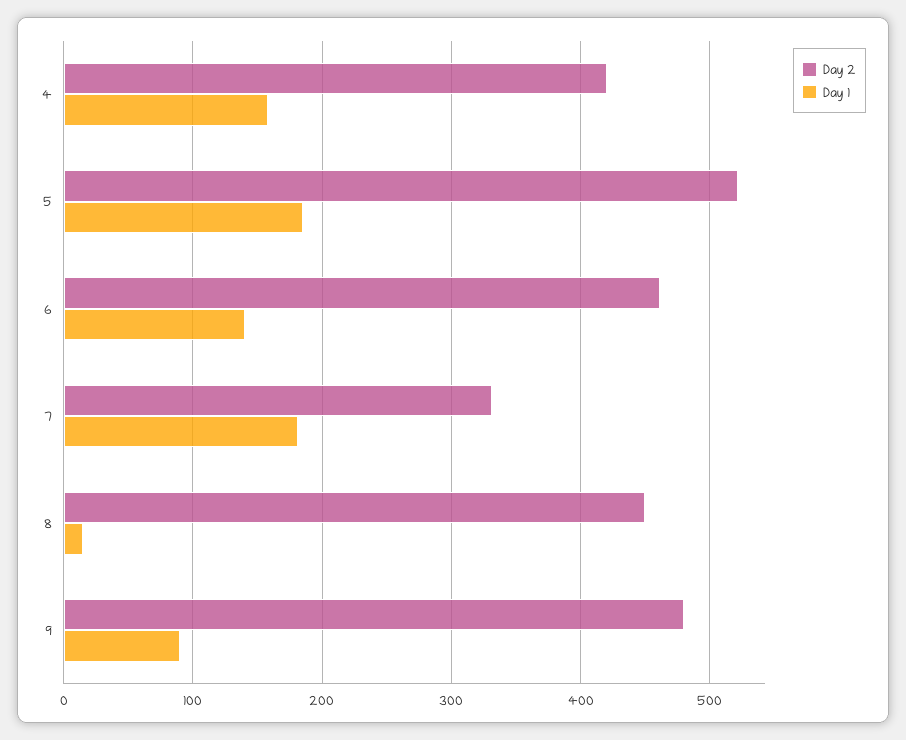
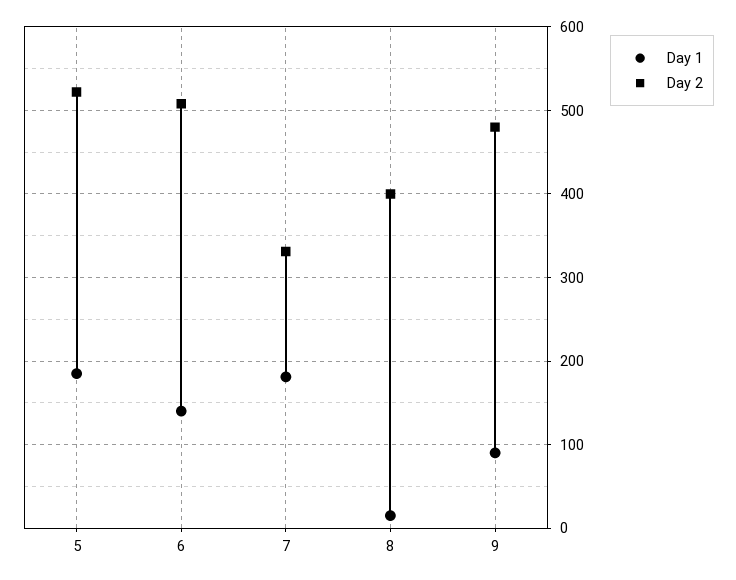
Day 2, 4: 420 -> none
Day 1, 4: 160 -> none
Day 2, 6: 460 -> 510
Day 2, 8: 450 -> 400

